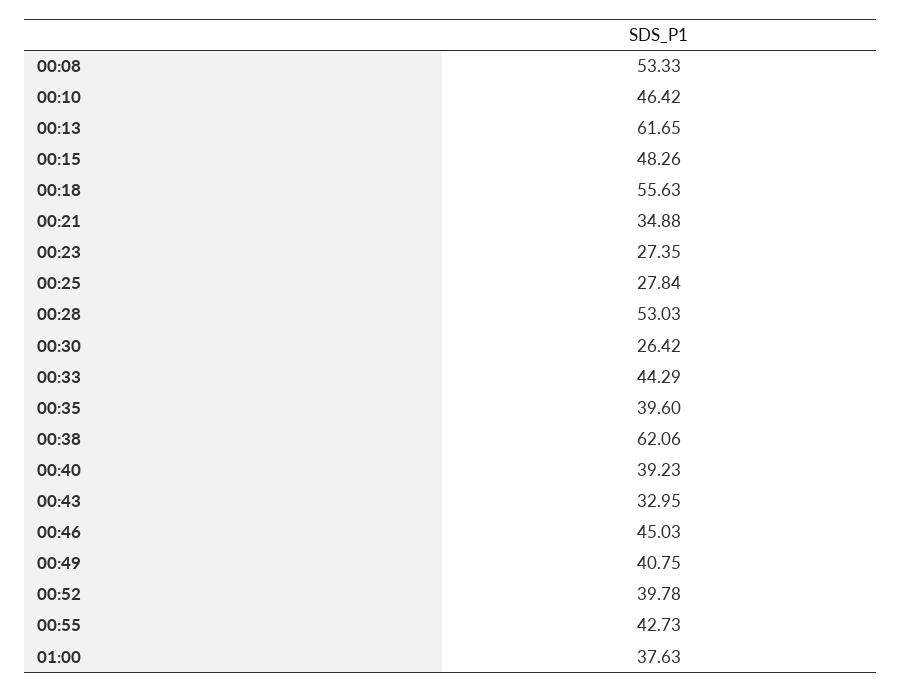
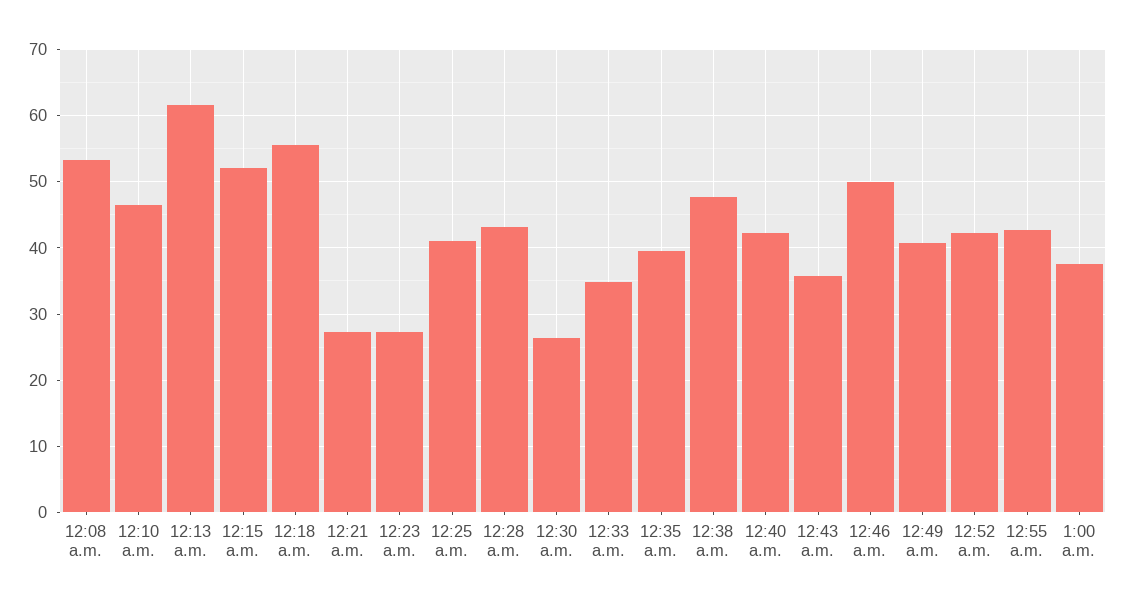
00:15: 48.26 -> 52
00:21: 34.88 -> 27
00:25: 27.84 -> 41
00:28: 53.03 -> 43
00:33: 44.29 -> 35
00:38: 62.06 -> 48
00:40: 39.23 -> 42
00:43: 32.95 -> 36
00:46: 45.03 -> 50
00:52: 39.78 -> 42

